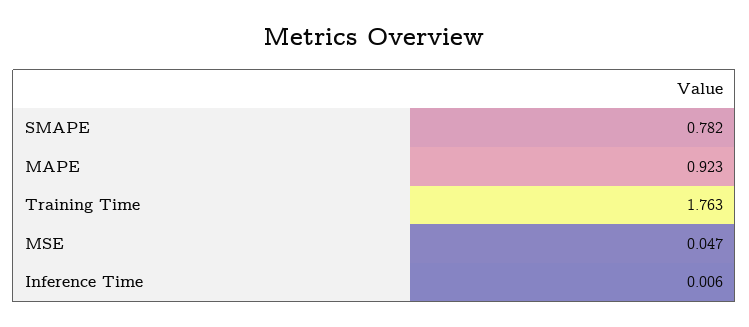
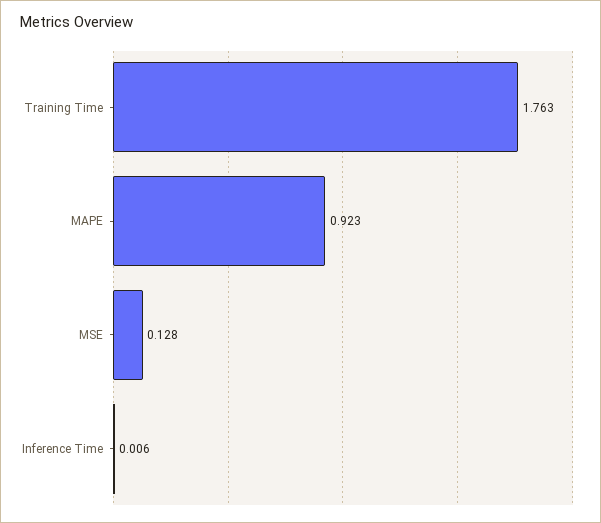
SMAPE: 0.782 -> none
MSE: 0.047 -> 0.128

